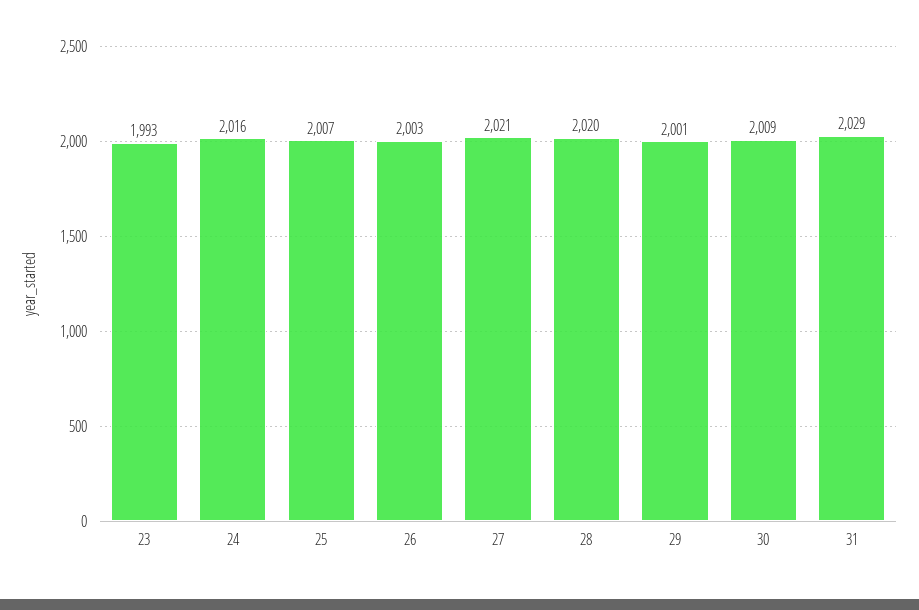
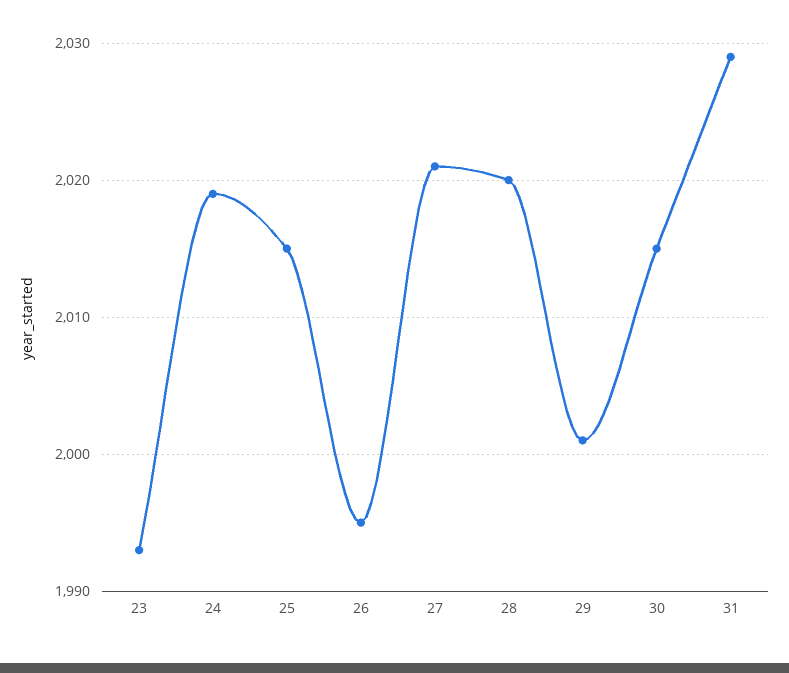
24: 2016 -> 2019
25: 2007 -> 2015
26: 2003 -> 1995
30: 2009 -> 2015

